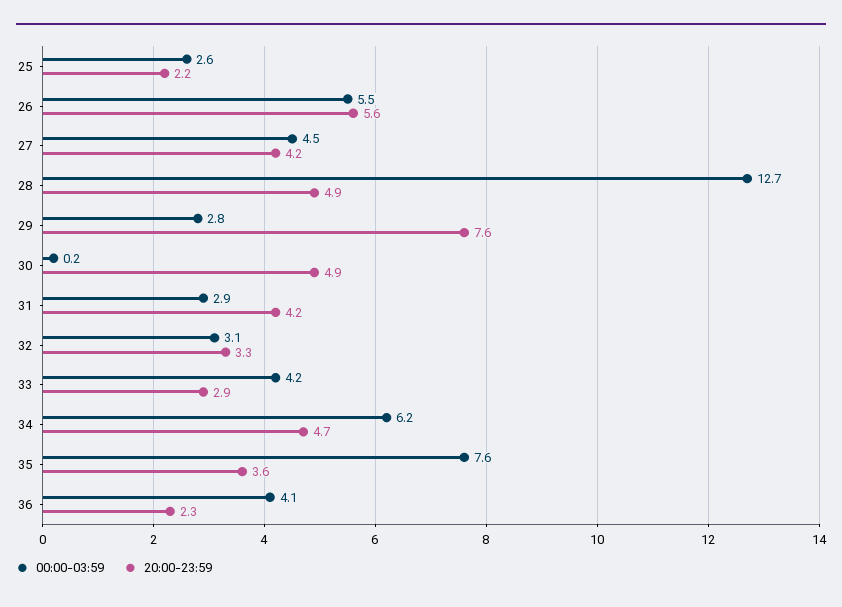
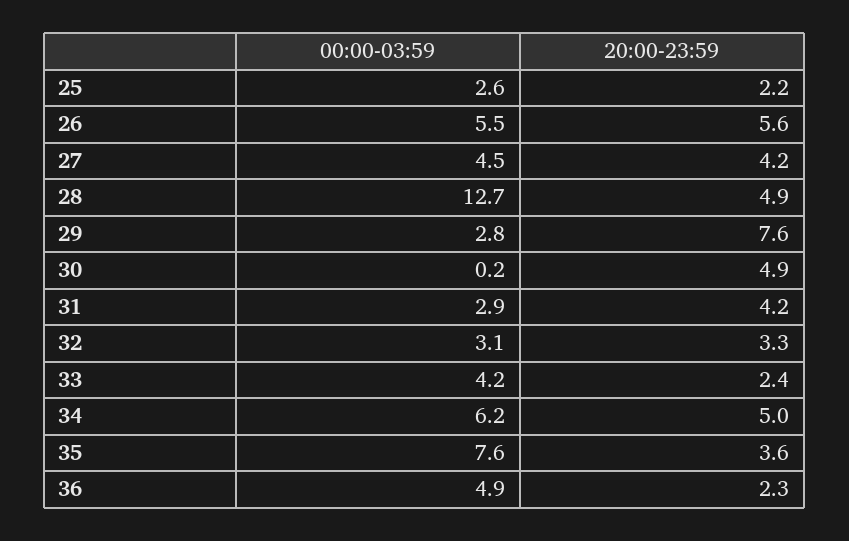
20:00-23:59, 33: 2.9 -> 2.4
20:00-23:59, 34: 4.7 -> 5
00:00-03:59, 36: 4.1 -> 4.9

